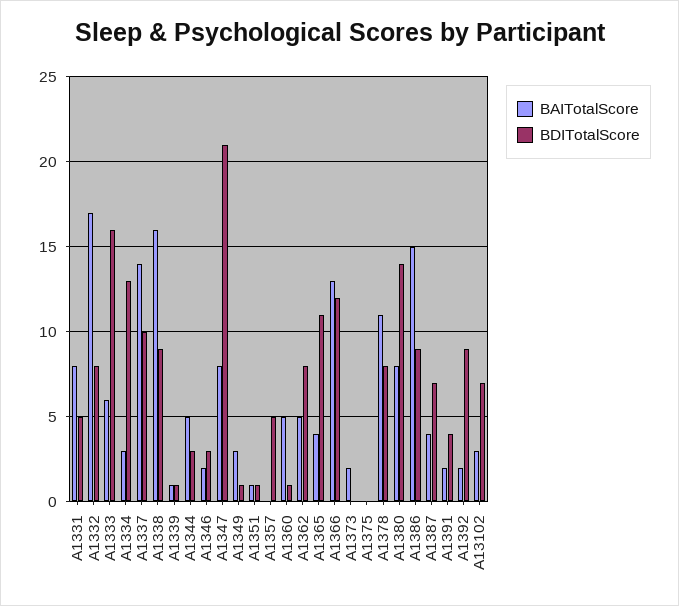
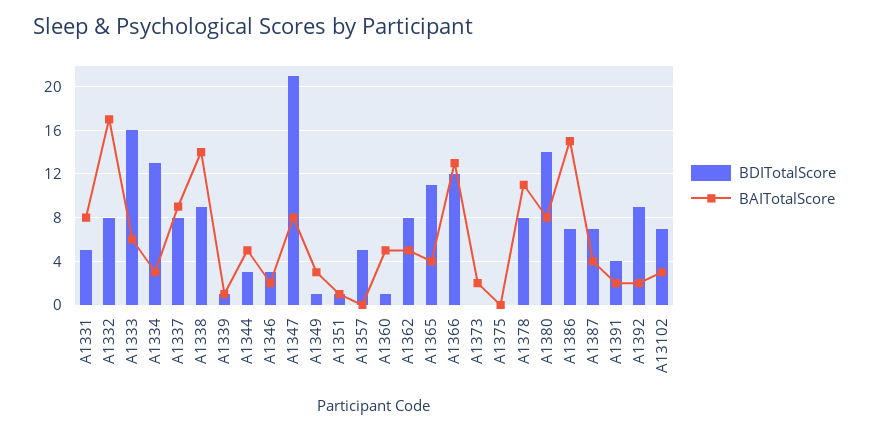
BAITotalScore, A1337: 14 -> 9
BDITotalScore, A1337: 10 -> 8
BAITotalScore, A1338: 16 -> 14
BDITotalScore, A1386: 9 -> 7

